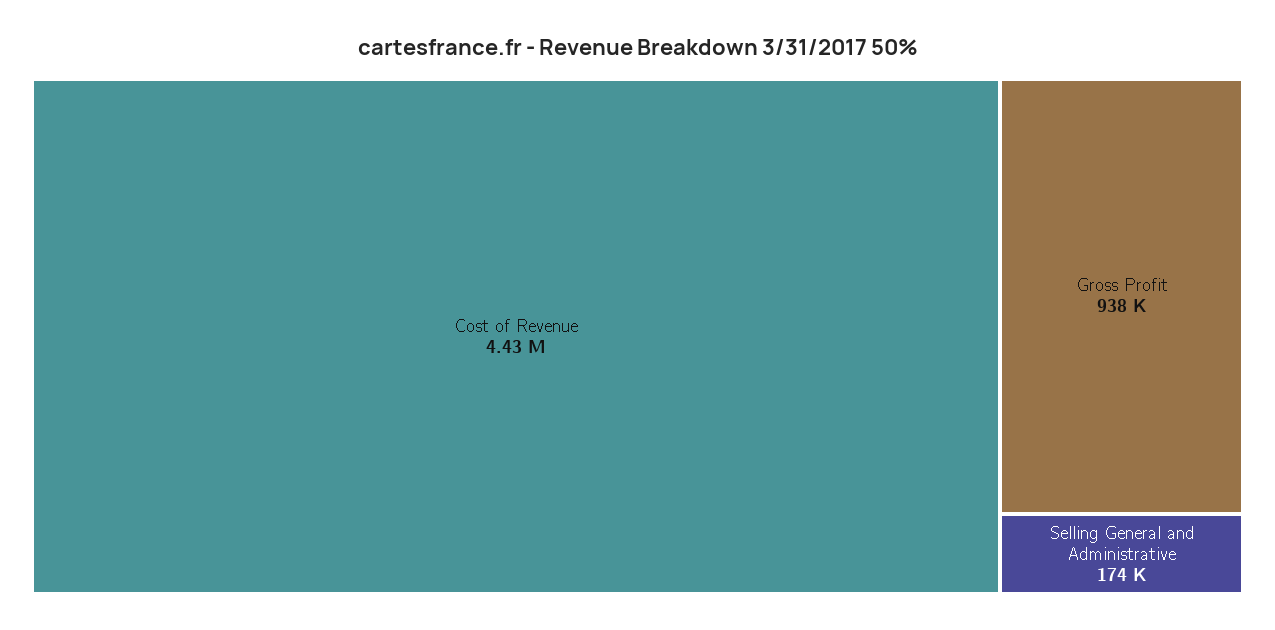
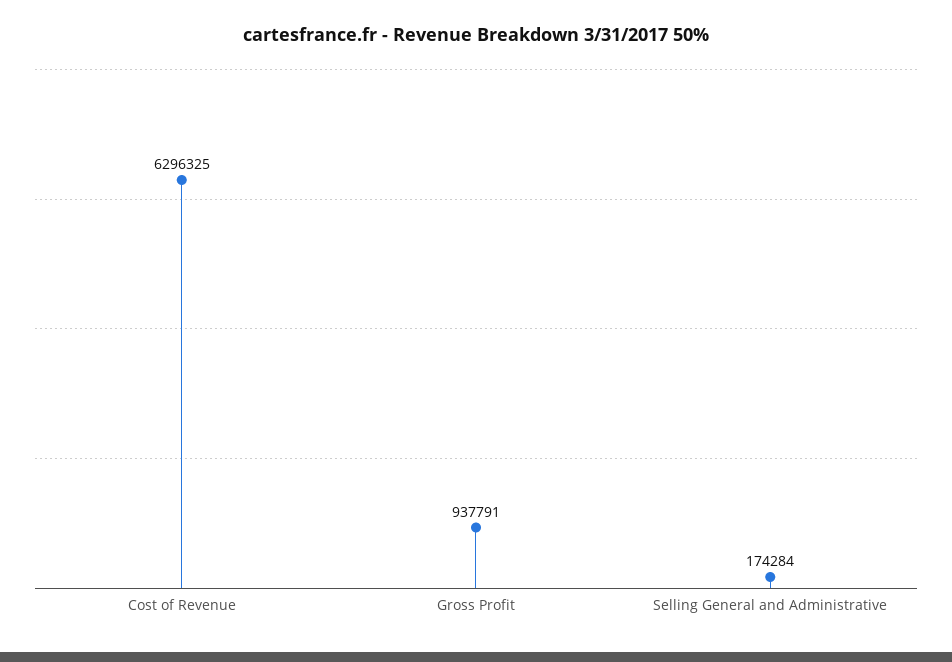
Cost of Revenue: 4430000 -> 6296325

